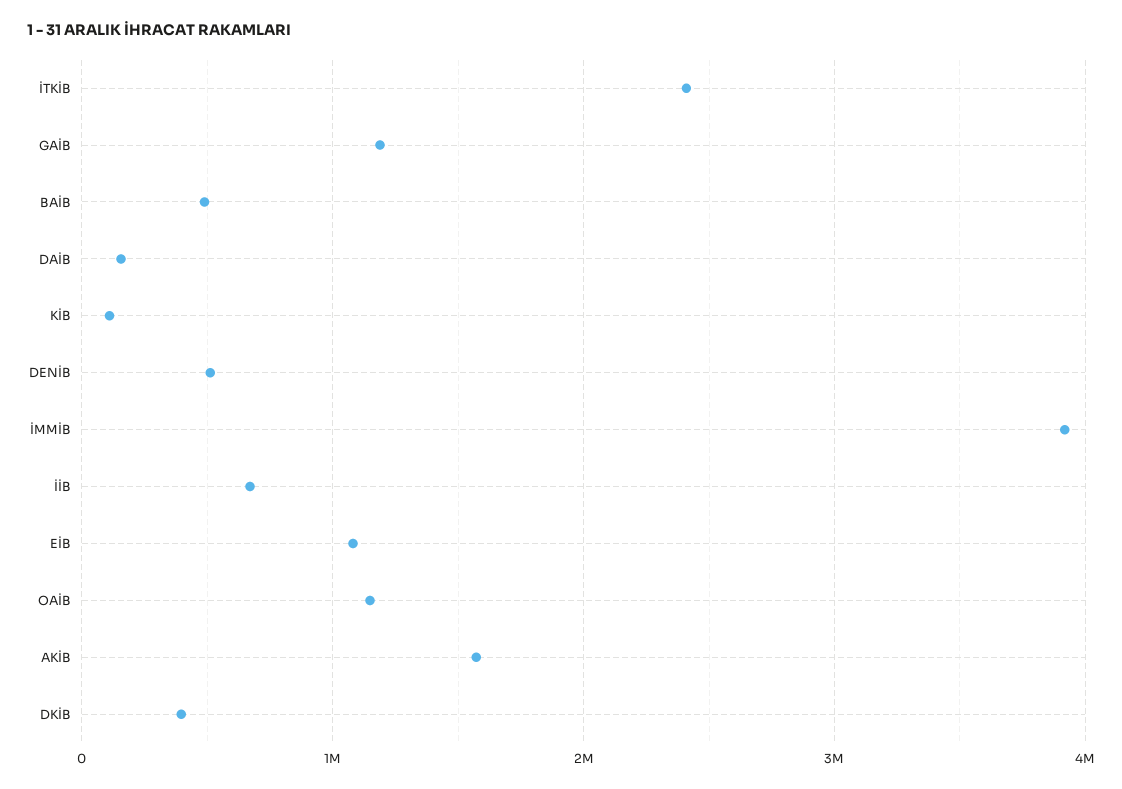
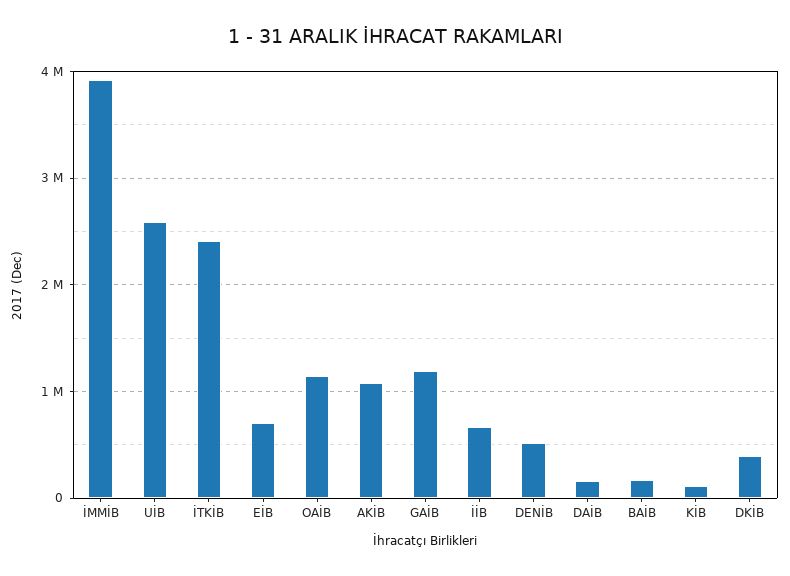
BAİB: 500000 -> 200000
EİB: 1100000 -> 700000
AKİB: 1600000 -> 1100000
UİB: none -> 2600000

